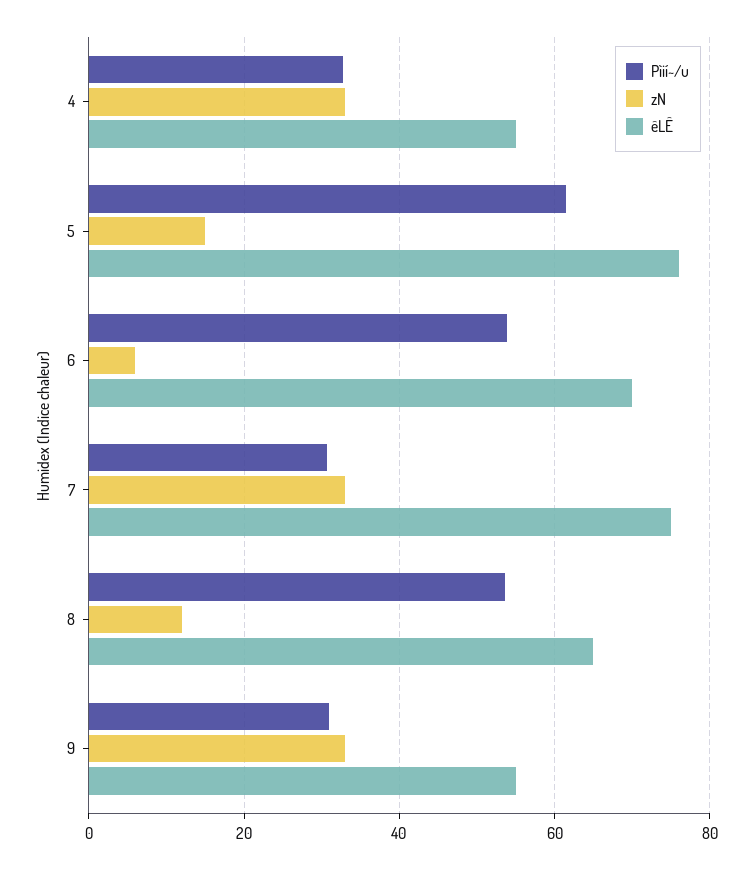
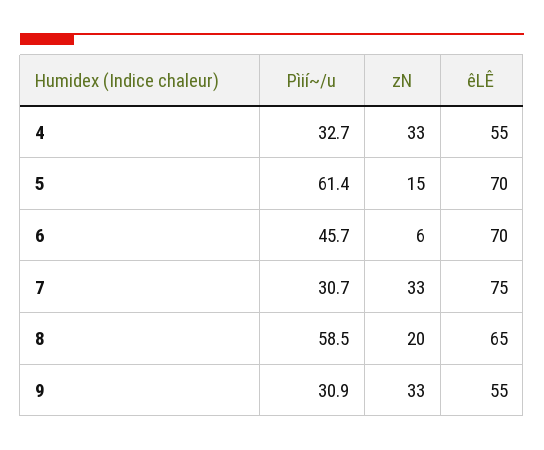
êLÊ, 5: 76 -> 70
Pìií~/u, 6: 54 -> 45.7
Pìií~/u, 8: 54 -> 58.5
zN, 8: 12 -> 20

